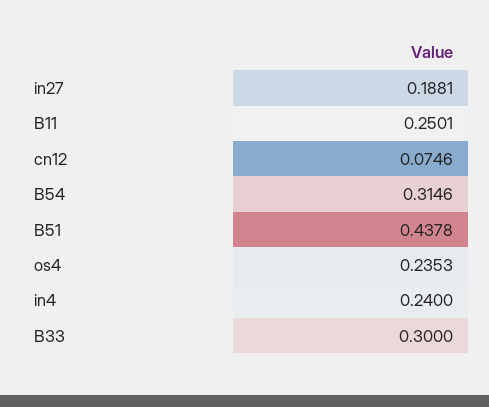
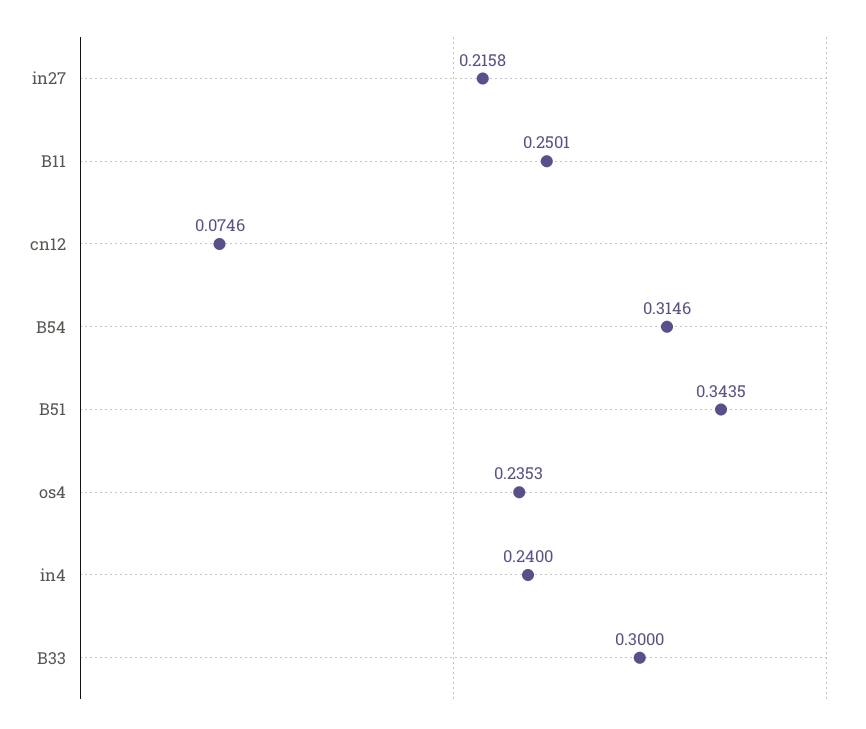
in27: 0.1881 -> 0.2158
B51: 0.4378 -> 0.3435

